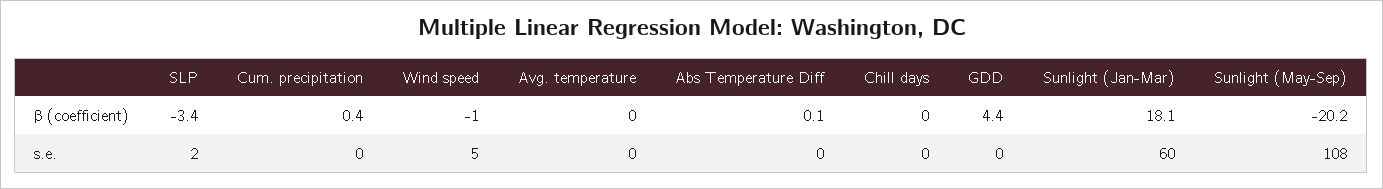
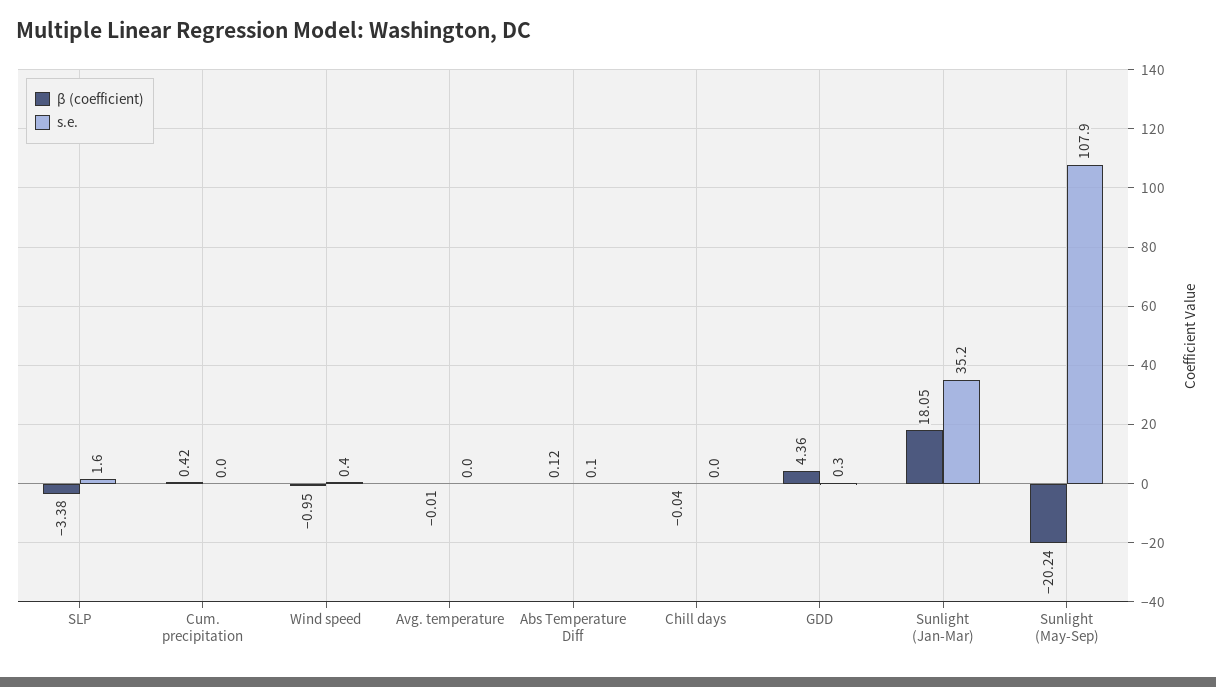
s.e., Wind speed: 5 -> 0.4
s.e., Sunlight (Jan-Mar): 60 -> 35.2

